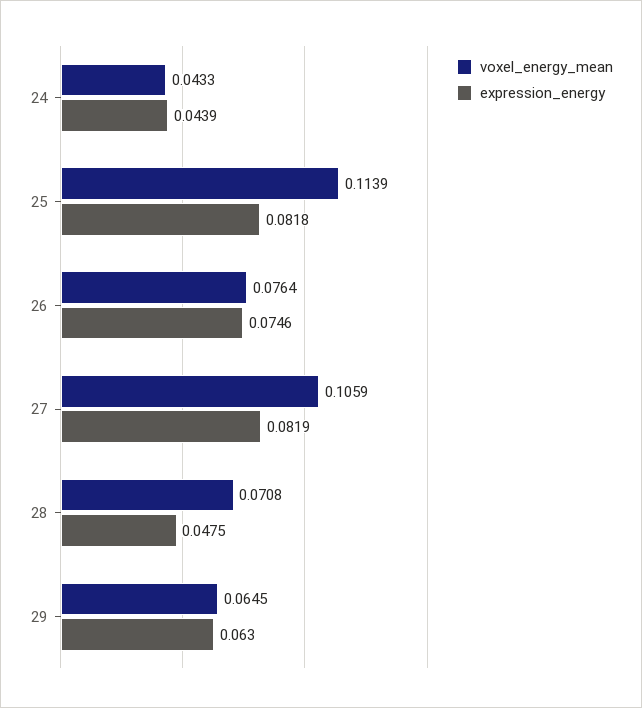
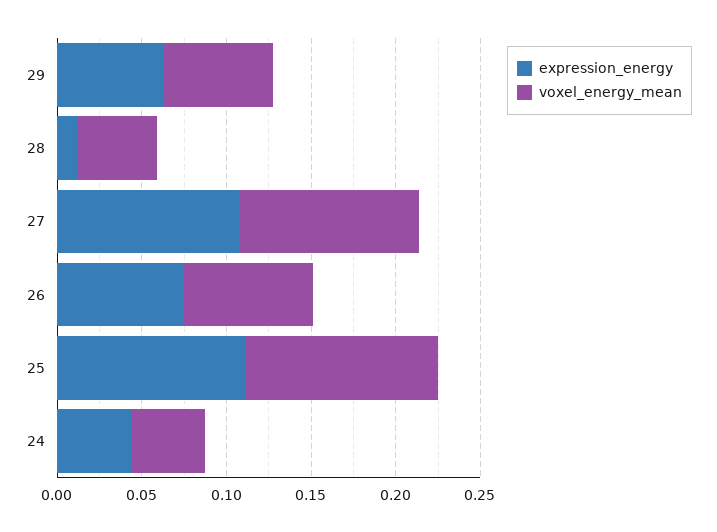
expression_energy, 25: 0.0818 -> 0.11
expression_energy, 27: 0.0819 -> 0.11
voxel_energy_mean, 28: 0.0708 -> 0.05
expression_energy, 28: 0.0475 -> 0.01

